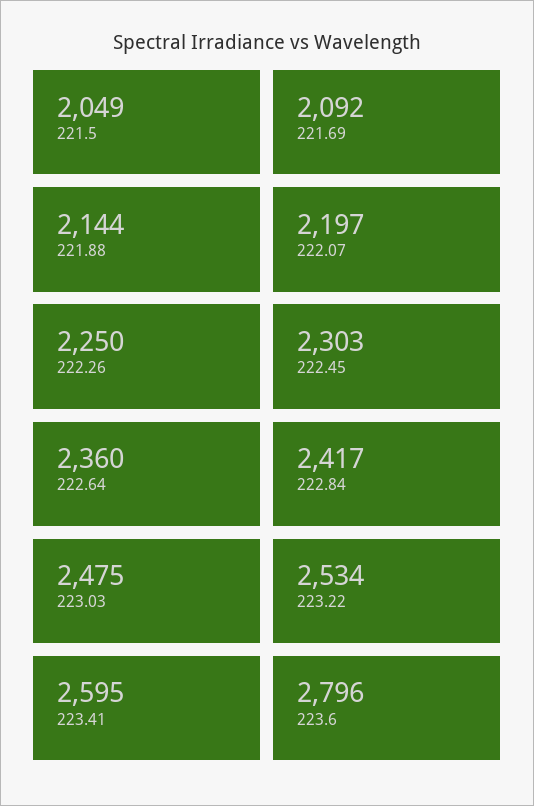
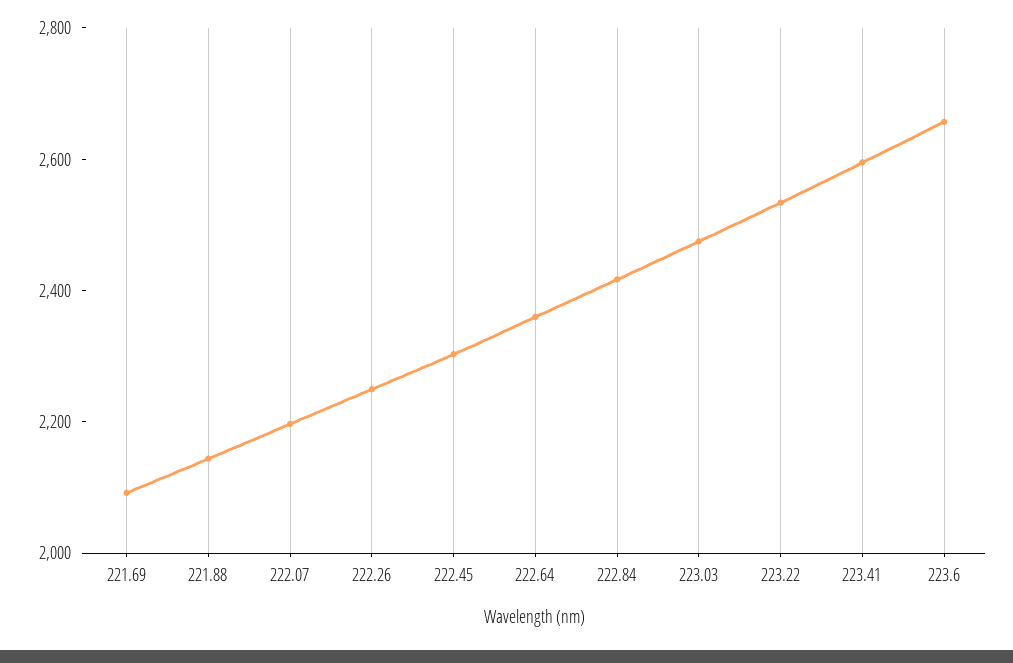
221.5: 2049 -> none
223.6: 2796 -> 2650

